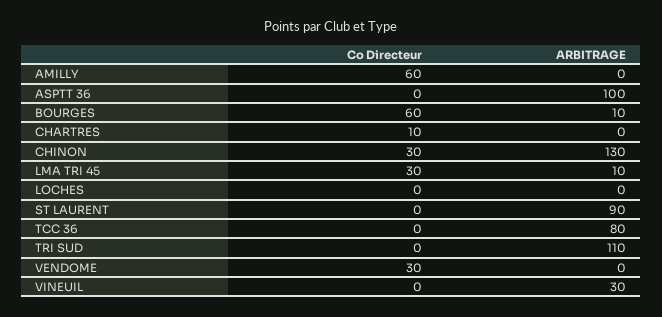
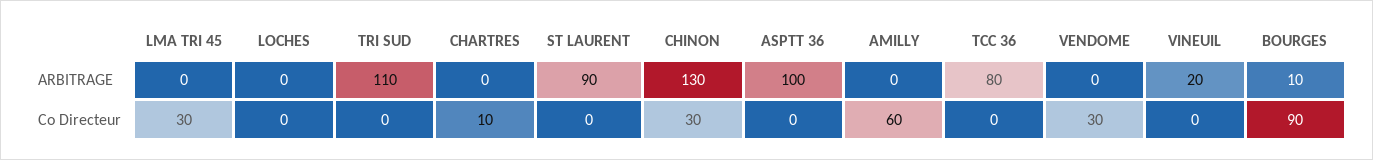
Co Directeur, BOURGES: 60 -> 90
ARBITRAGE, LMA TRI 45: 10 -> 0
ARBITRAGE, VINEUIL: 30 -> 20

